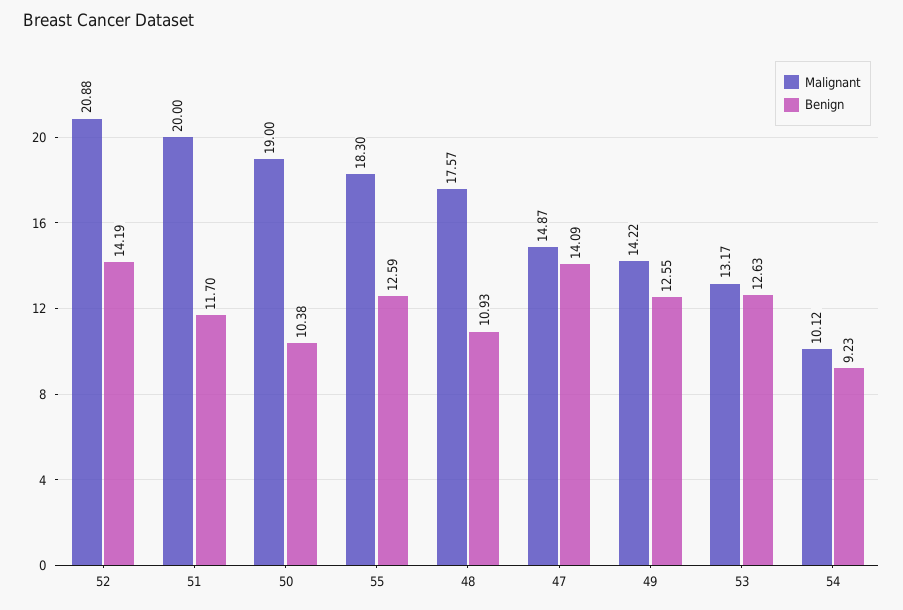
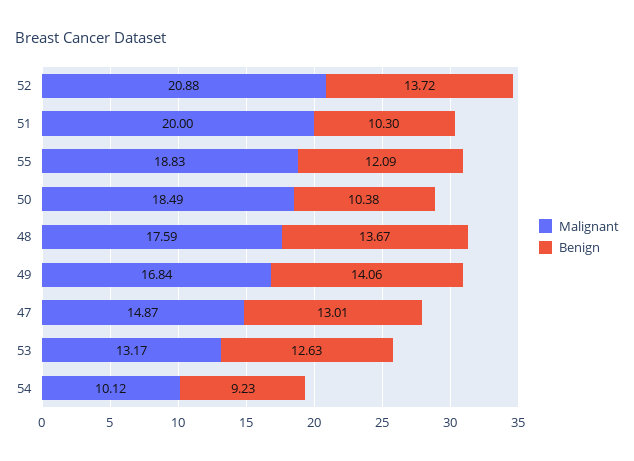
Benign, 52: 14.19 -> 13.72
Benign, 51: 11.7 -> 10.3
Malignant, 50: 19 -> 18.49
Malignant, 55: 18.3 -> 18.83
Benign, 55: 12.59 -> 12.09
Malignant, 48: 17.57 -> 17.59
Benign, 48: 10.93 -> 13.67
Benign, 47: 14.09 -> 13.01
Malignant, 49: 14.22 -> 16.84
Benign, 49: 12.55 -> 14.06

